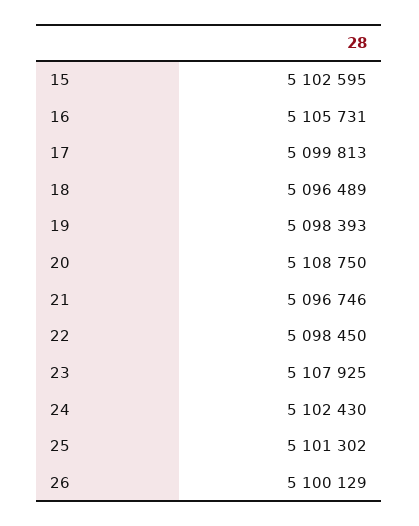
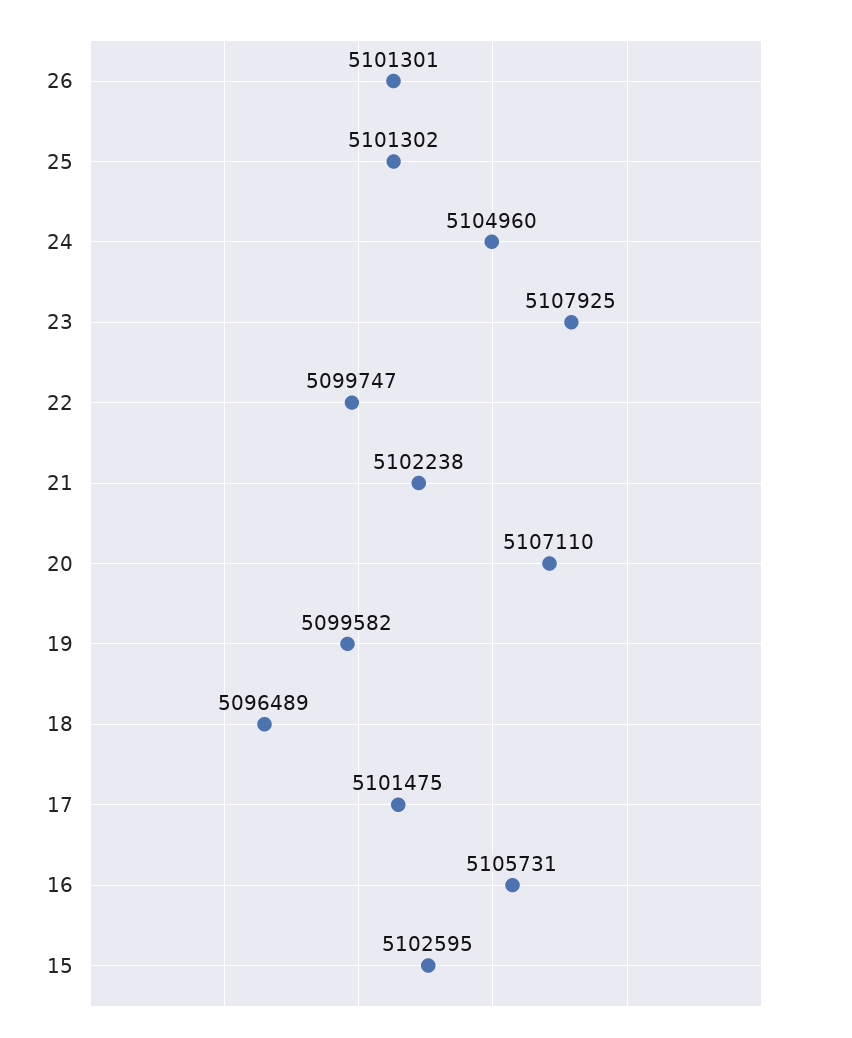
17: 5099813 -> 5101475
19: 5098393 -> 5099582
20: 5108750 -> 5107110
21: 5096746 -> 5102238
22: 5098450 -> 5099747
24: 5102430 -> 5104960
26: 5100129 -> 5101301

